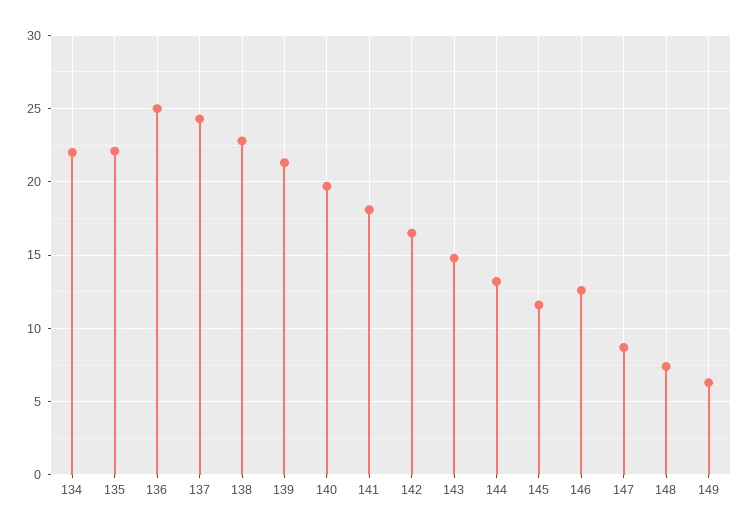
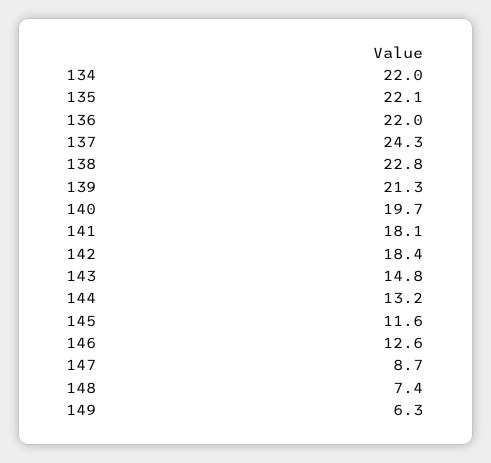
136: 25 -> 22
142: 16.5 -> 18.4

